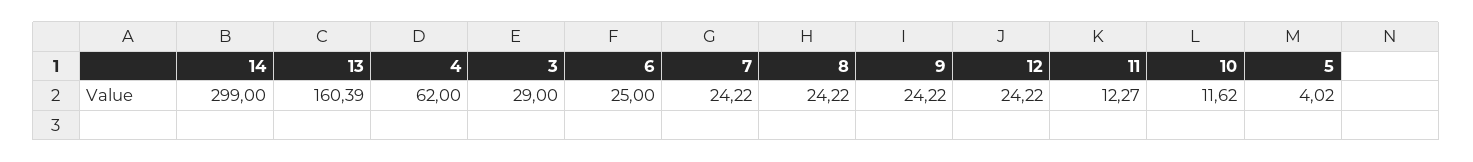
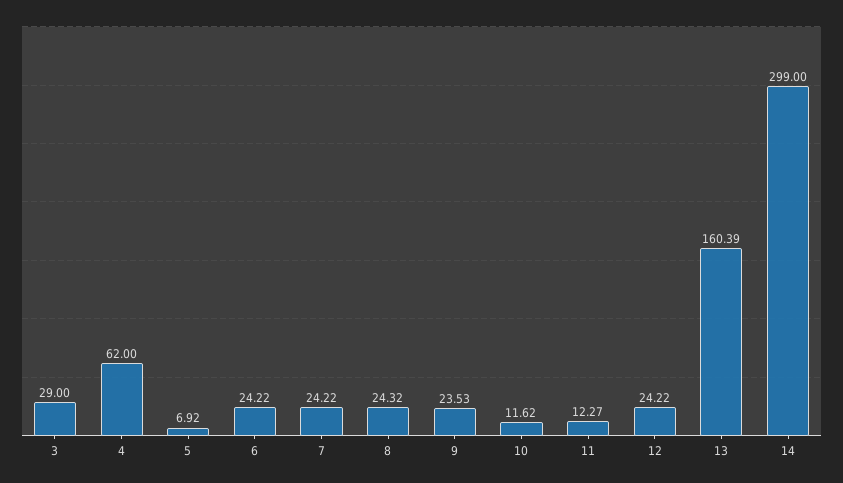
6: 25 -> 24.22
8: 24.22 -> 24.32
9: 24.22 -> 23.53
5: 4.02 -> 6.92

